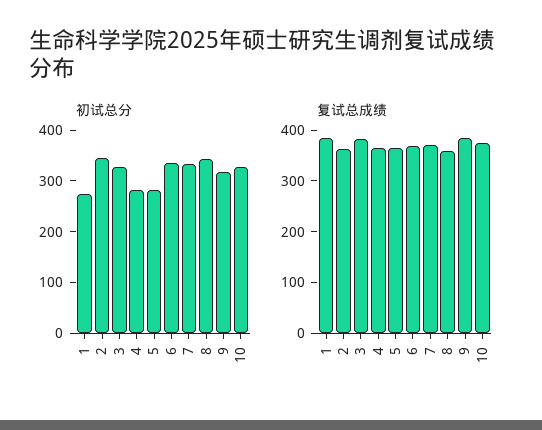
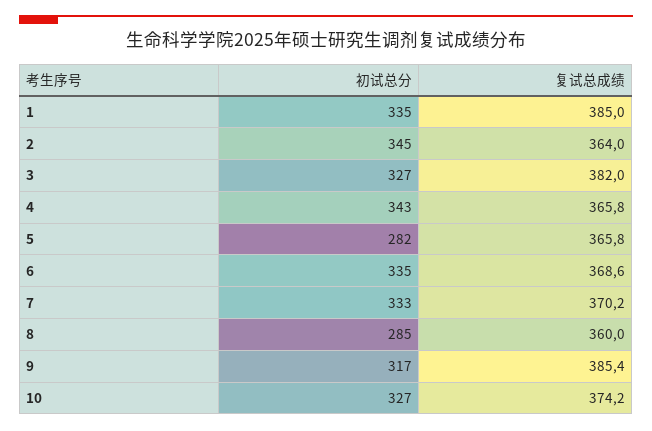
初试总分, 1: 280 -> 335
初试总分, 4: 280 -> 343
初试总分, 8: 340 -> 285

